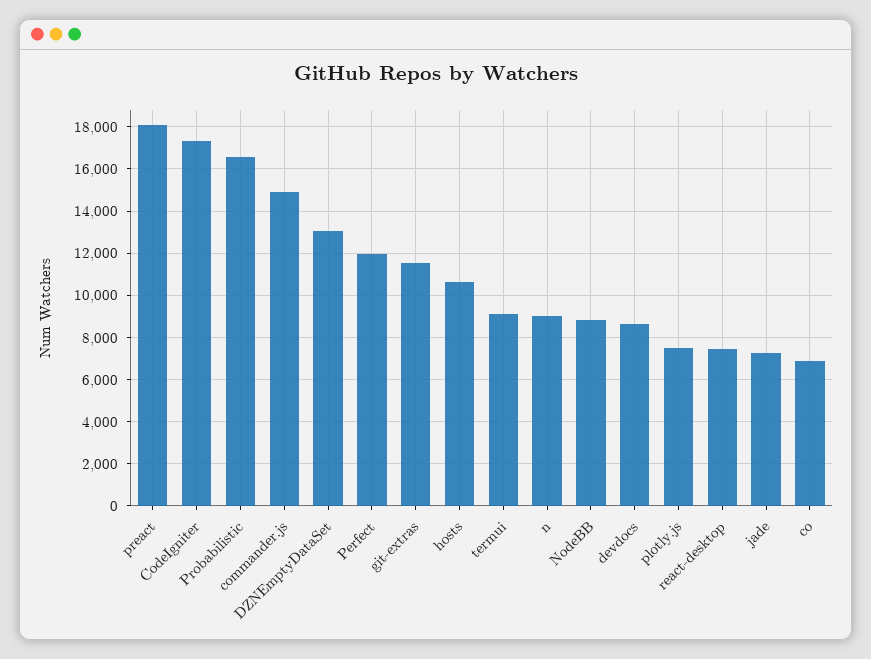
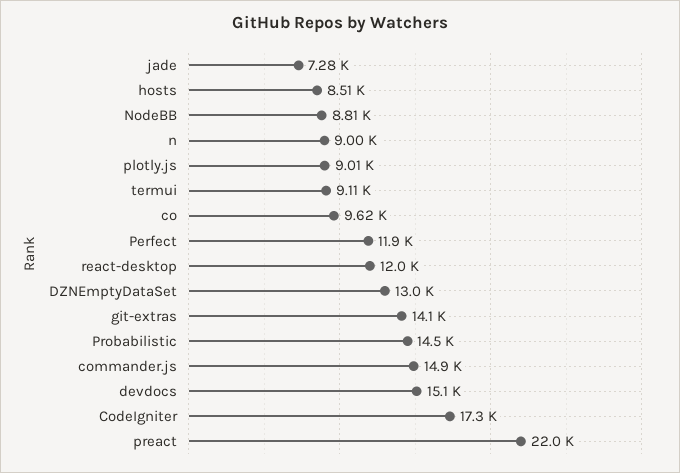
preact: 18000 -> 22000
Probabilistic: 16500 -> 14500
git-extras: 11500 -> 14100
hosts: 10500 -> 8510
devdocs: 8500 -> 15100
plotly.js: 7500 -> 9010
react-desktop: 7500 -> 12000
co: 7000 -> 9620

